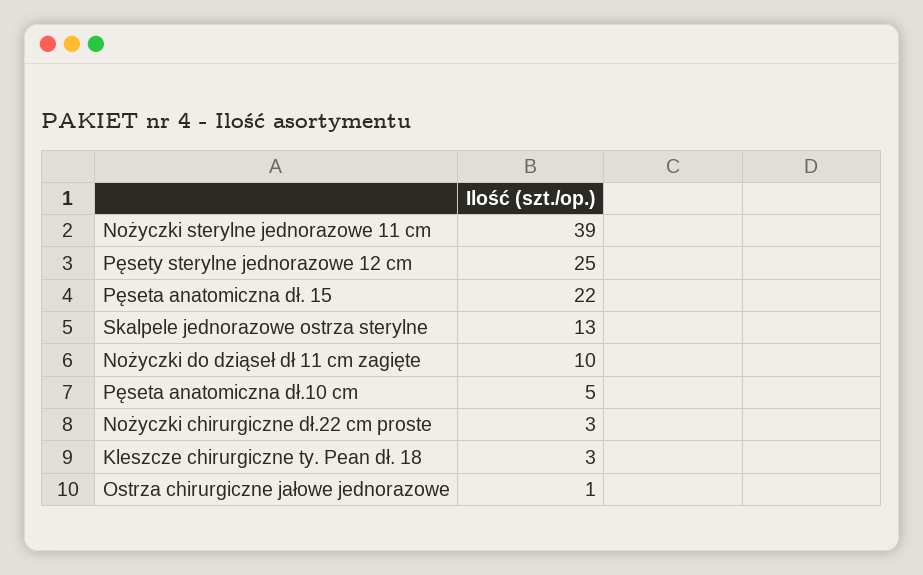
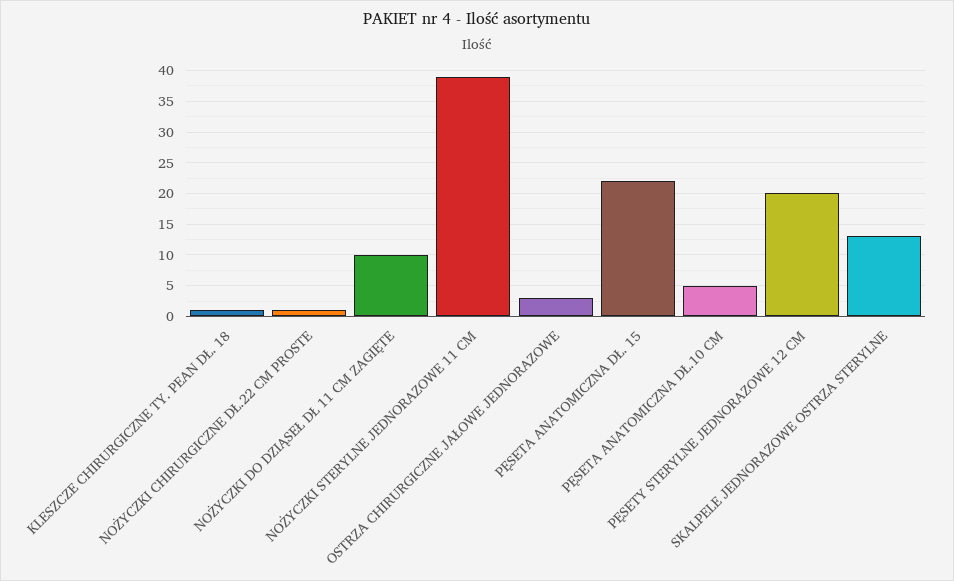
Pęsety sterylne jednorazowe 12 cm: 25 -> 20
Nożyczki chirurgiczne dł.22 cm proste: 3 -> 1
Kleszcze chirurgiczne ty. Pean dł. 18: 3 -> 1
Ostrza chirurgiczne jałowe jednorazowe: 1 -> 3

